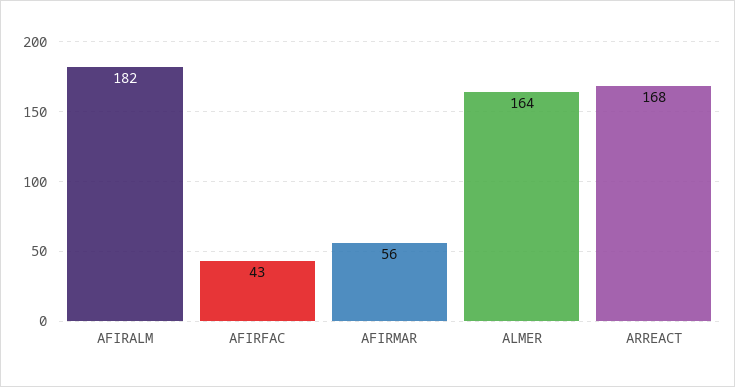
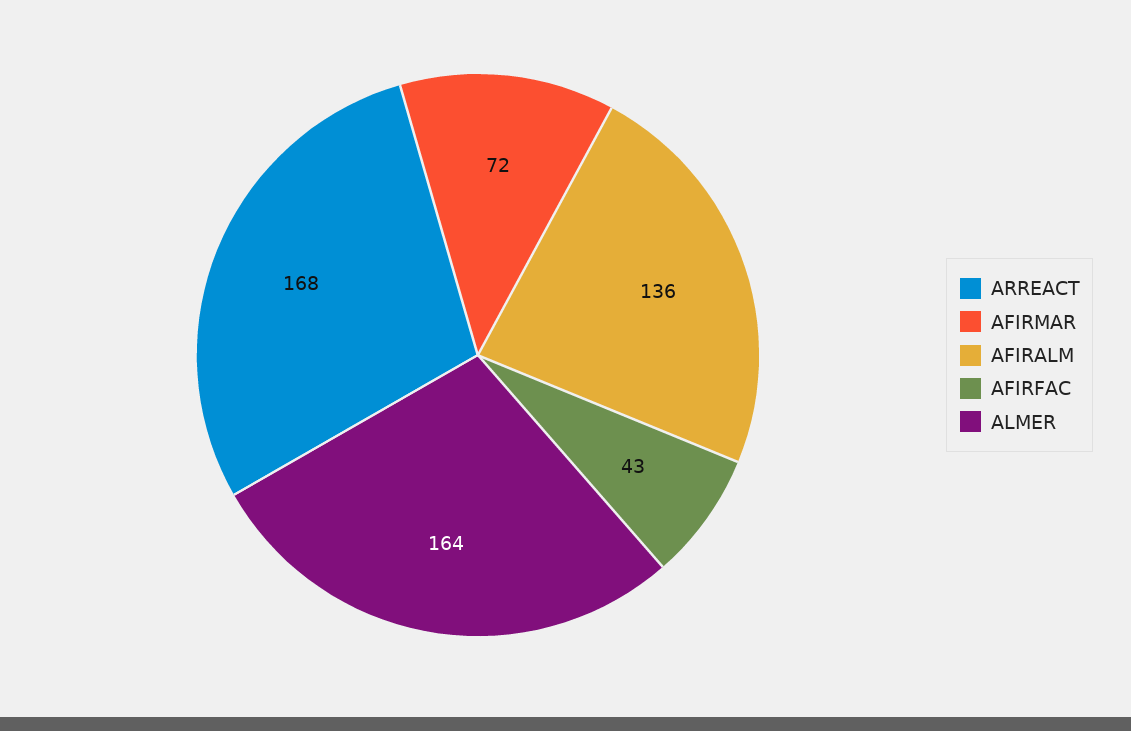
AFIRALM: 182 -> 136
AFIRMAR: 56 -> 72

